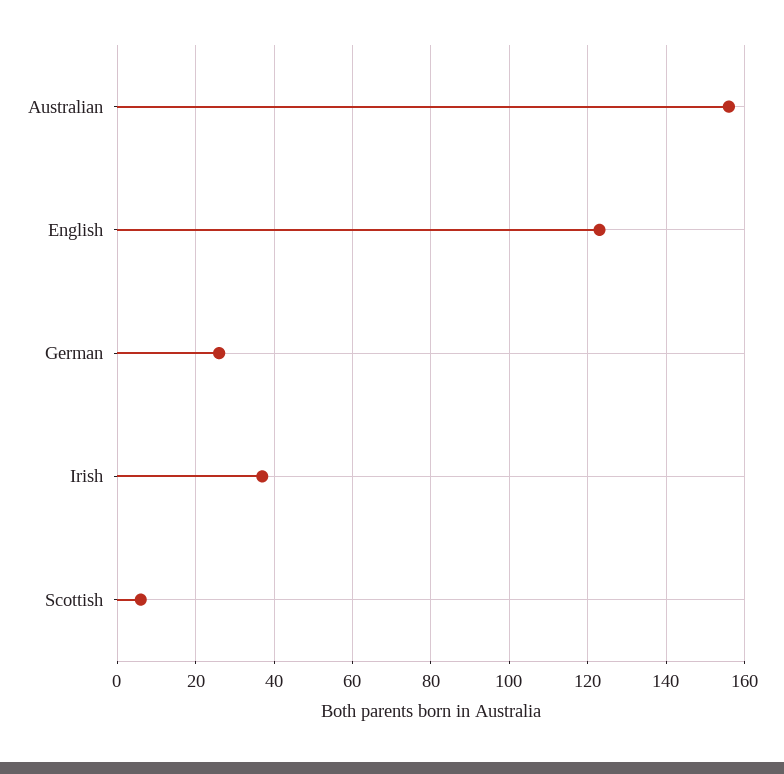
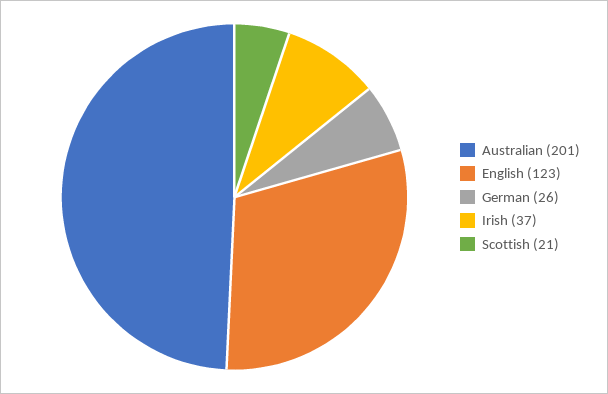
Australian: 155 -> 201
Scottish: 5 -> 21

